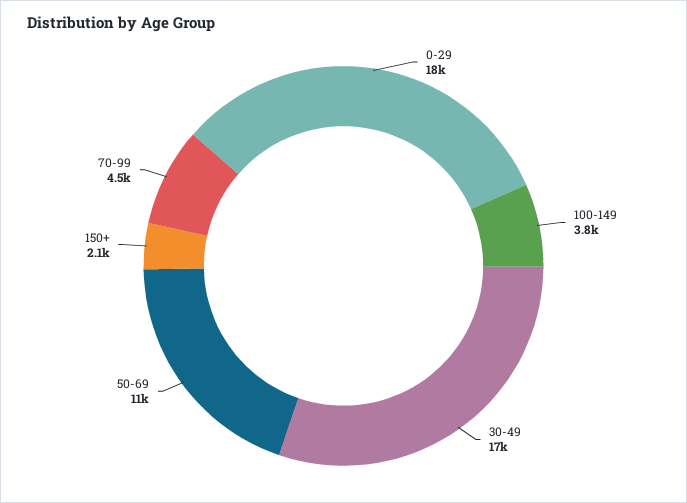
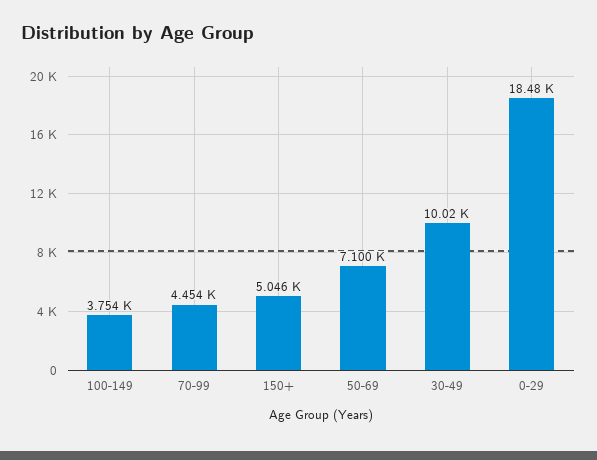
30-49: 17000 -> 10020
50-69: 11000 -> 7100
150+: 2100 -> 5046

